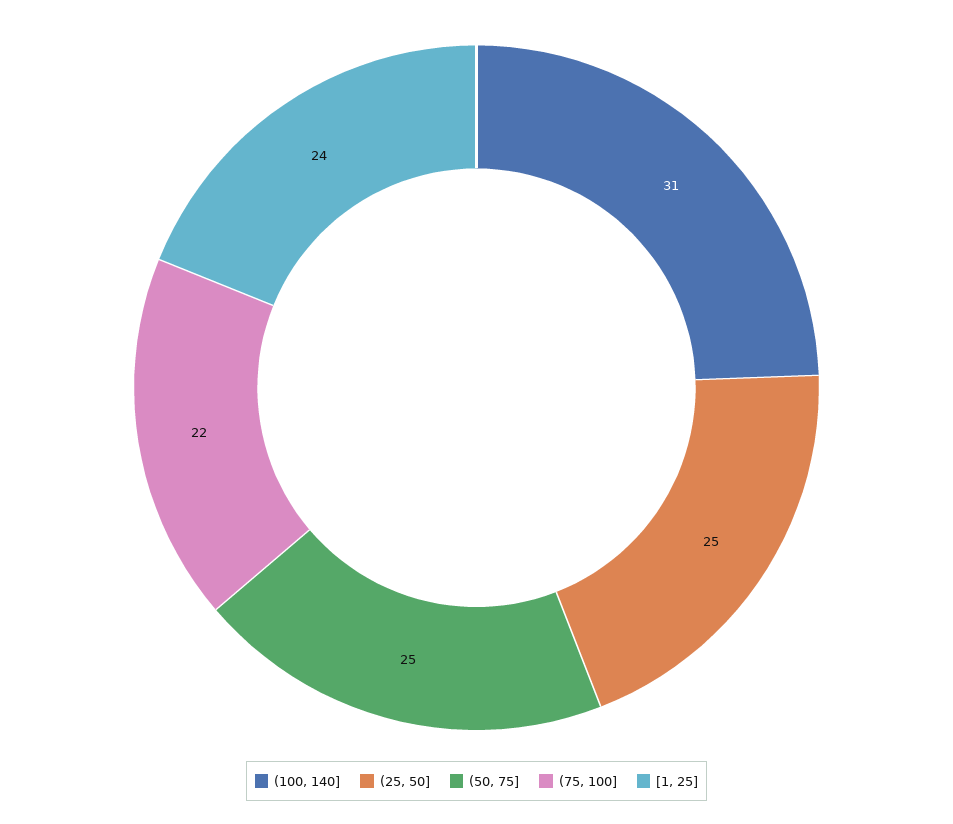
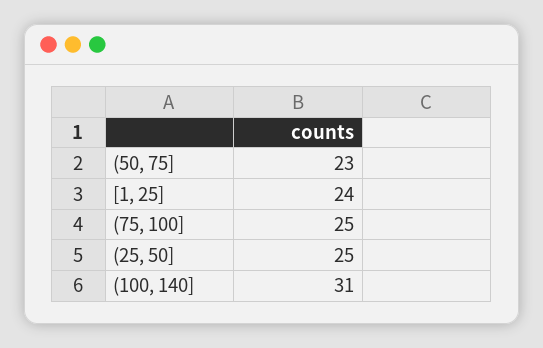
(50, 75]: 25 -> 23
(75, 100]: 22 -> 25

